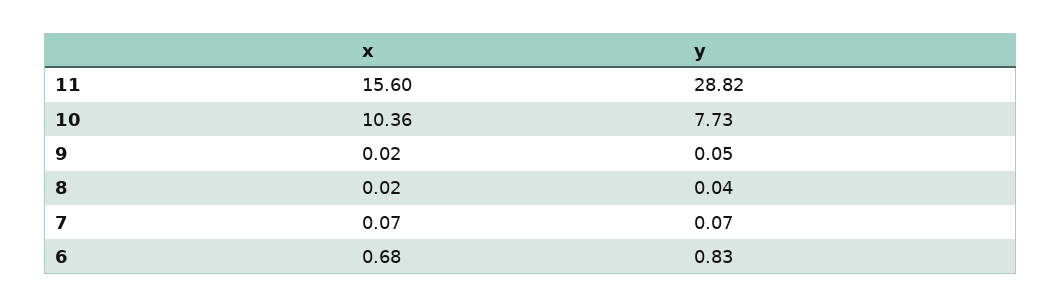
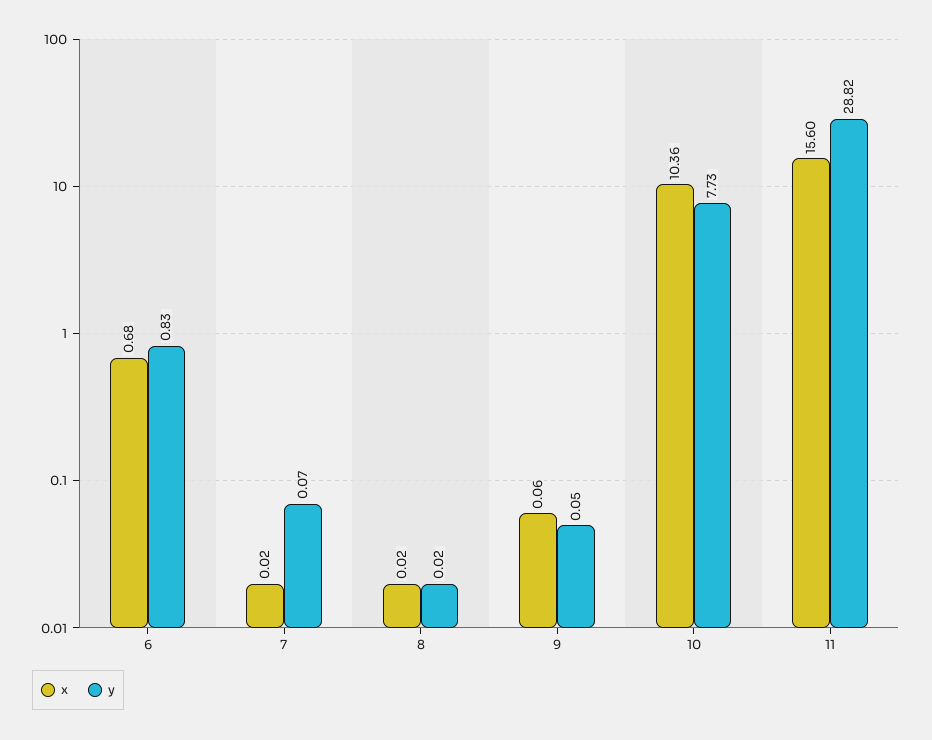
x, 9: 0.02 -> 0.06
y, 8: 0.04 -> 0.02
x, 7: 0.07 -> 0.02

